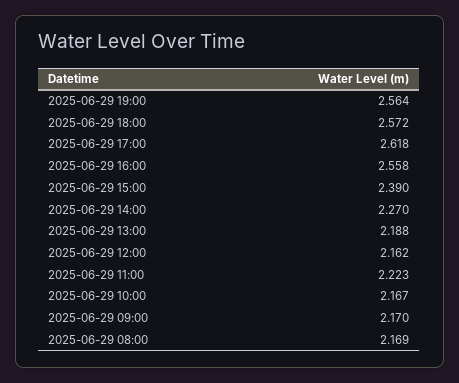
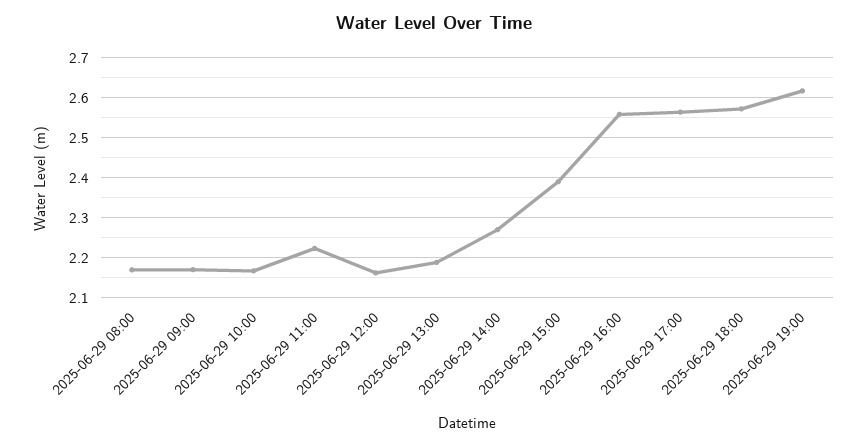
2025-06-29 19:00: 2.564 -> 2.62
2025-06-29 17:00: 2.618 -> 2.56

